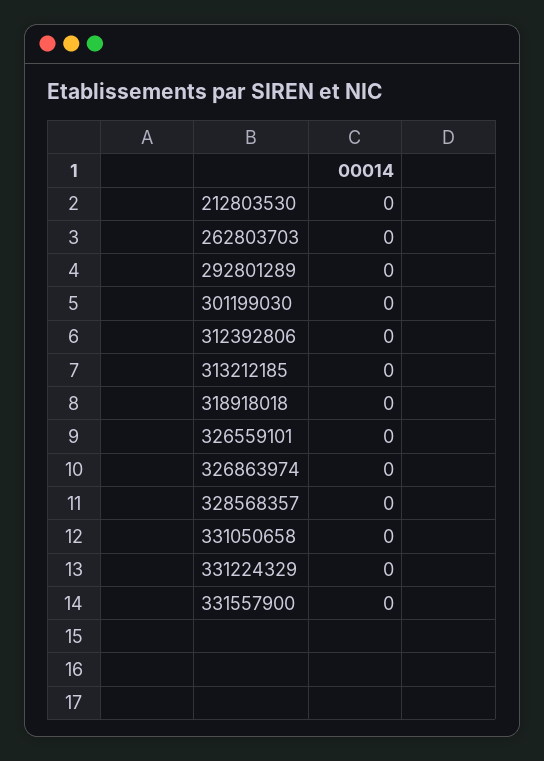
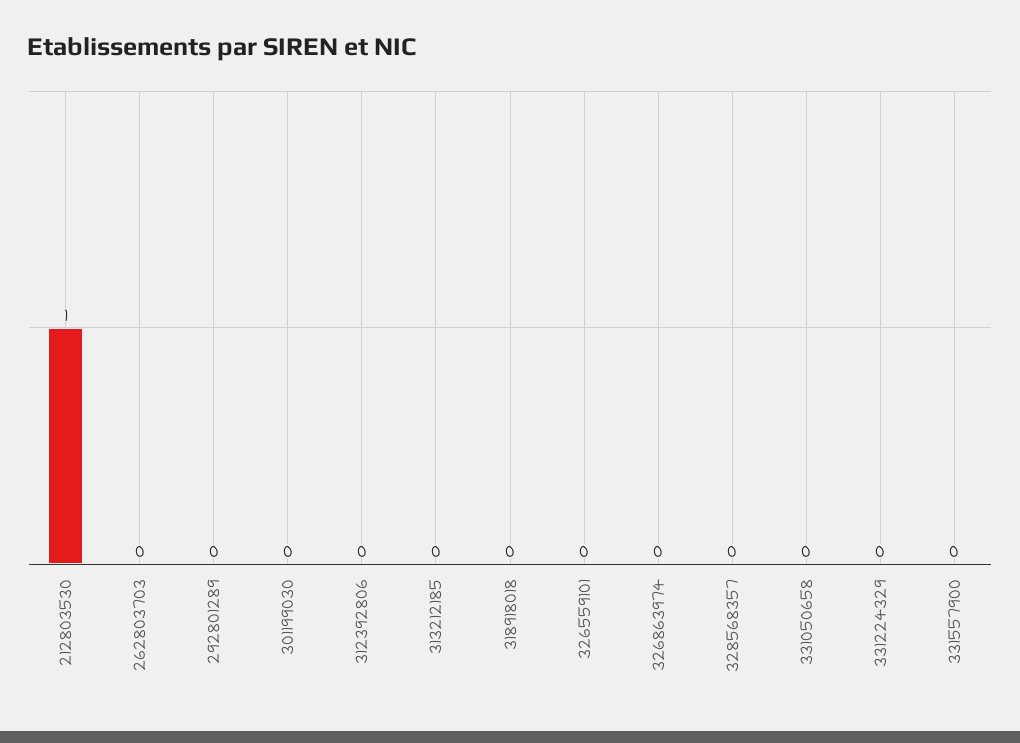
212803530: 0 -> 1

